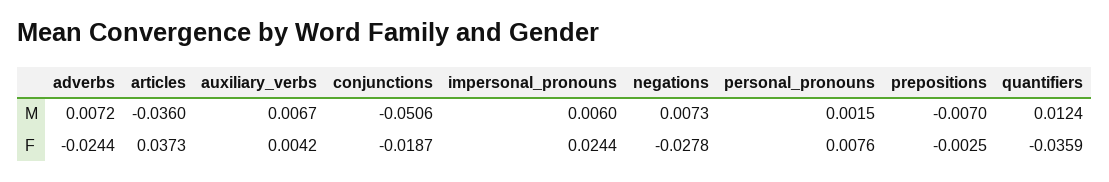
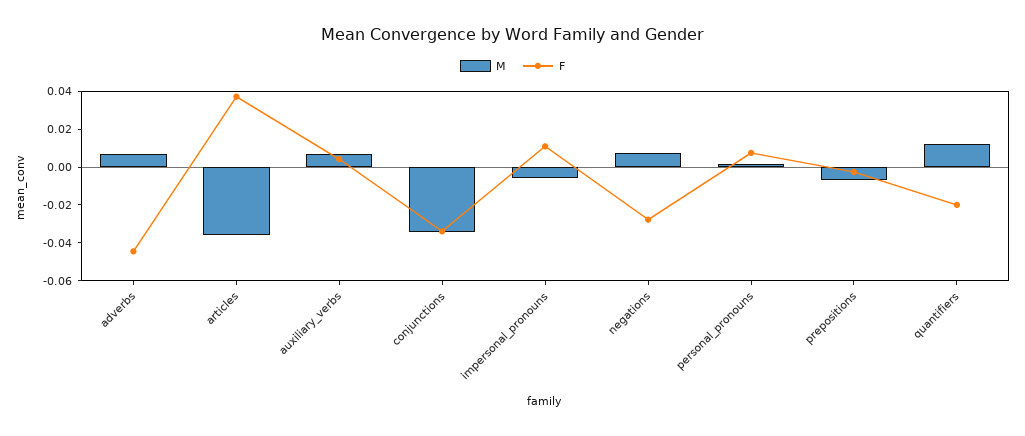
M, conjunctions: -0.0506 -> -0.035
M, impersonal_pronouns: 0.006 -> -0.005
F, adverbs: -0.0244 -> -0.045
F, conjunctions: -0.0187 -> -0.035
F, impersonal_pronouns: 0.0244 -> 0.01
F, quantifiers: -0.0359 -> -0.02

